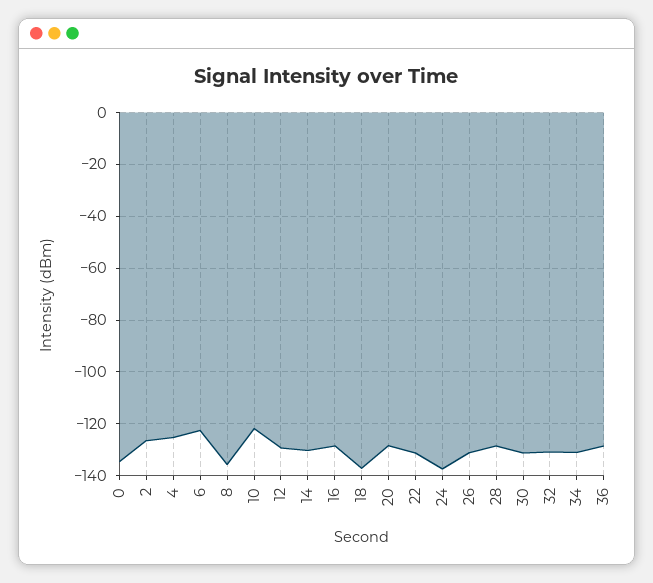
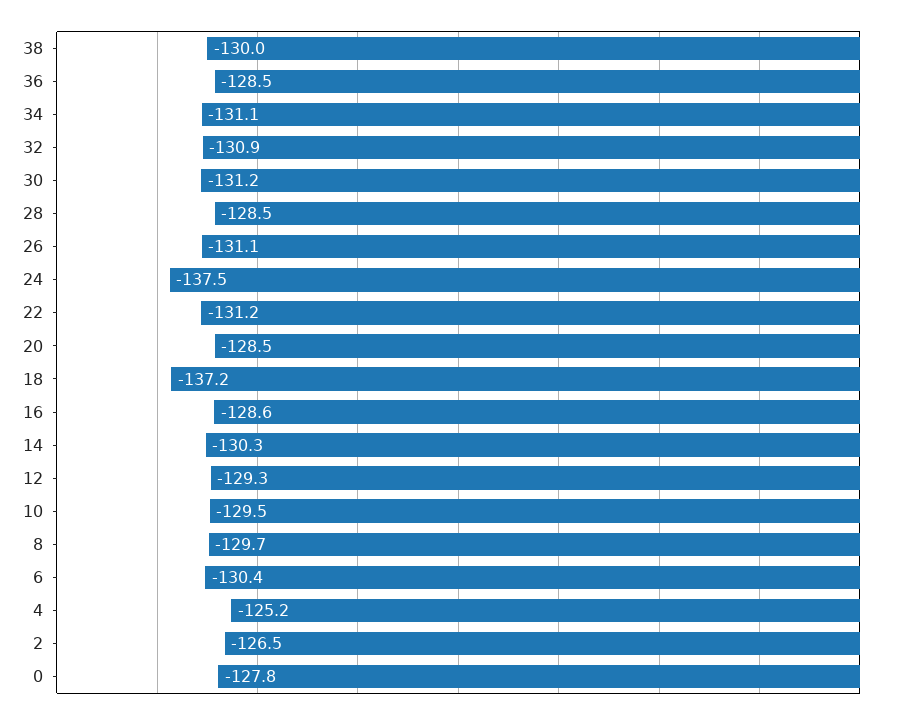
0: -135 -> -127.8
6: -122.5 -> -130.4
8: -135 -> -129.7
10: -122.5 -> -129.5
38: none -> -130

